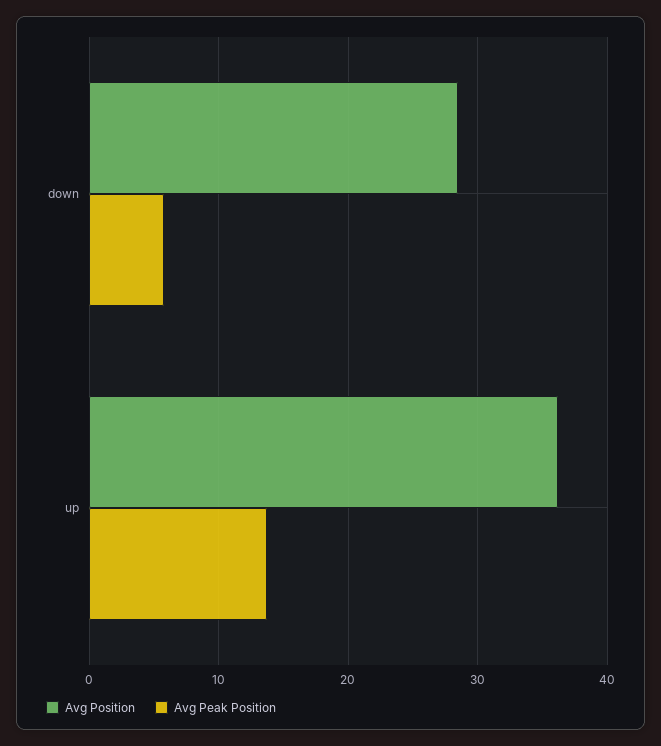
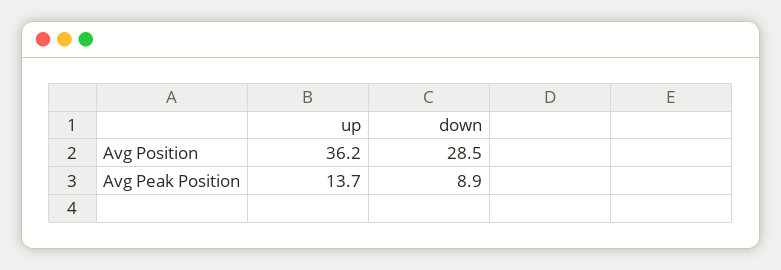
Avg Peak Position, down: 6 -> 8.9

